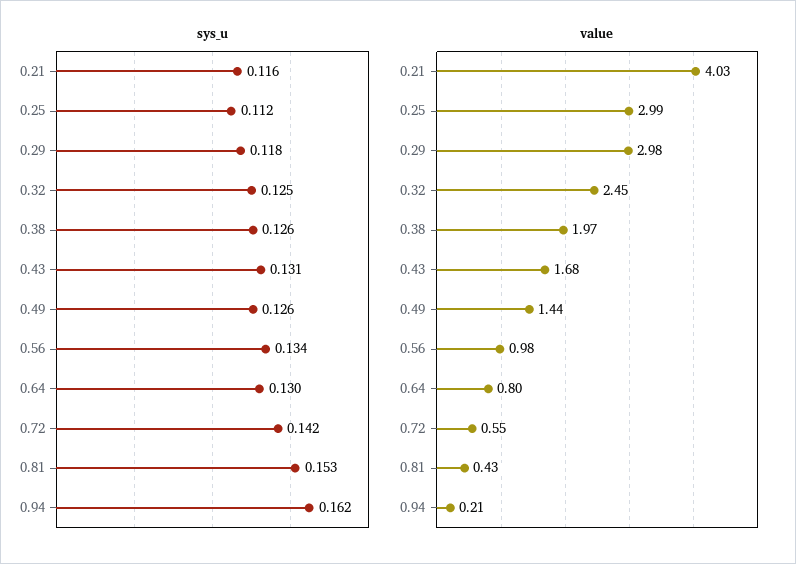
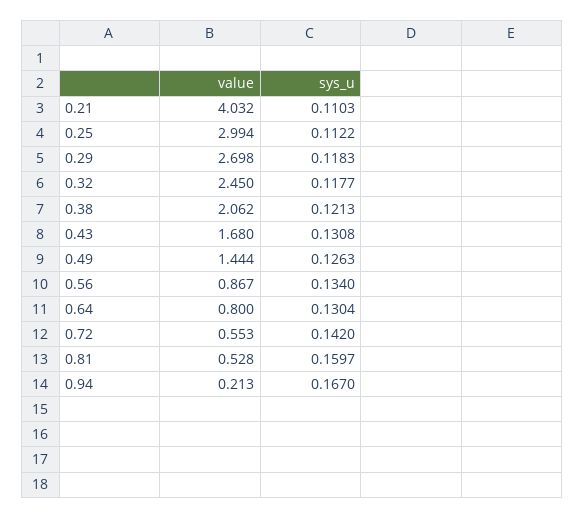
sys_u, 0.21: 0.116 -> 0.1103
sys_u, 0.32: 0.125 -> 0.1177
sys_u, 0.38: 0.126 -> 0.1213
sys_u, 0.81: 0.153 -> 0.1597
sys_u, 0.94: 0.162 -> 0.167
value, 0.29: 2.98 -> 2.698
value, 0.38: 1.97 -> 2.062
value, 0.56: 0.98 -> 0.867
value, 0.81: 0.43 -> 0.528

